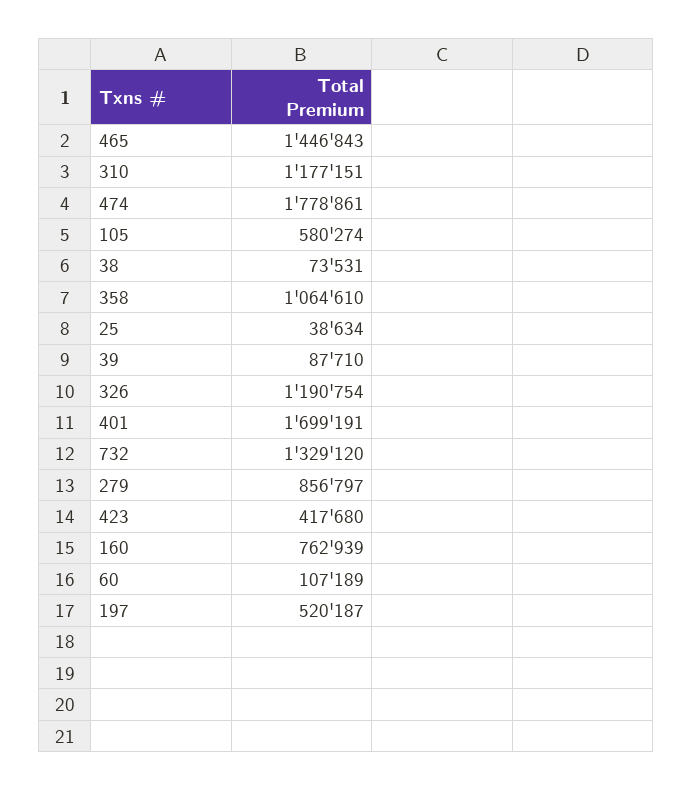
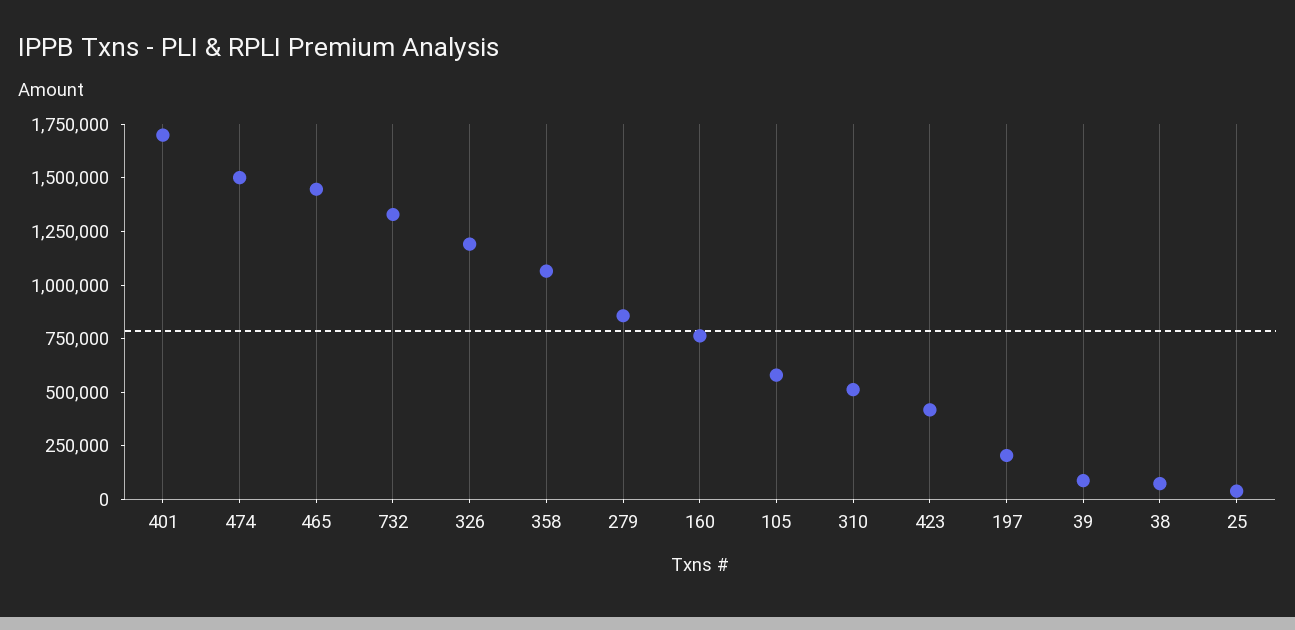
310: 1177151 -> 500000
474: 1778861 -> 1500000
60: 107189 -> none
197: 520187 -> 200000

